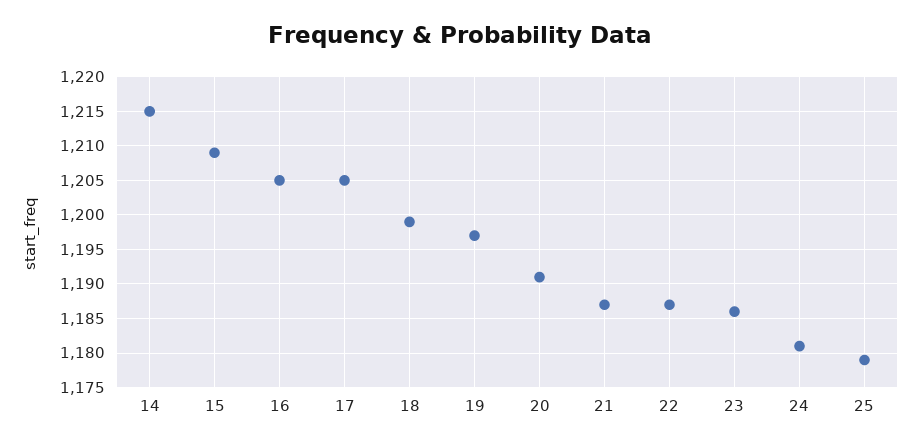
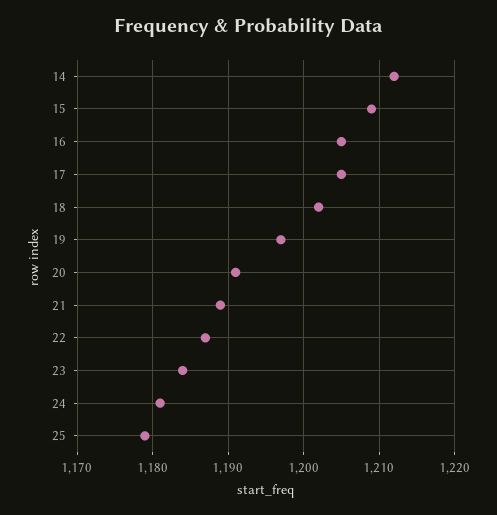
14: 1215 -> 1212
18: 1199 -> 1202
21: 1187 -> 1189
23: 1186 -> 1184

